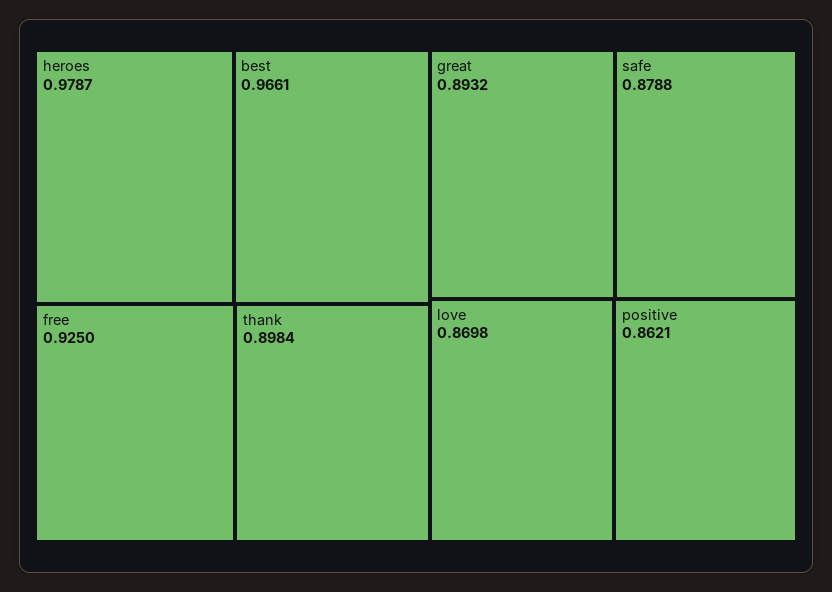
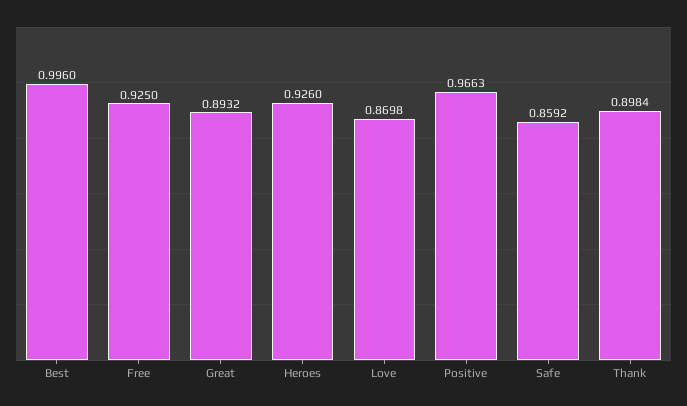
heroes: 0.9787 -> 0.926
best: 0.9661 -> 0.996
safe: 0.8788 -> 0.8592
positive: 0.8621 -> 0.9663

